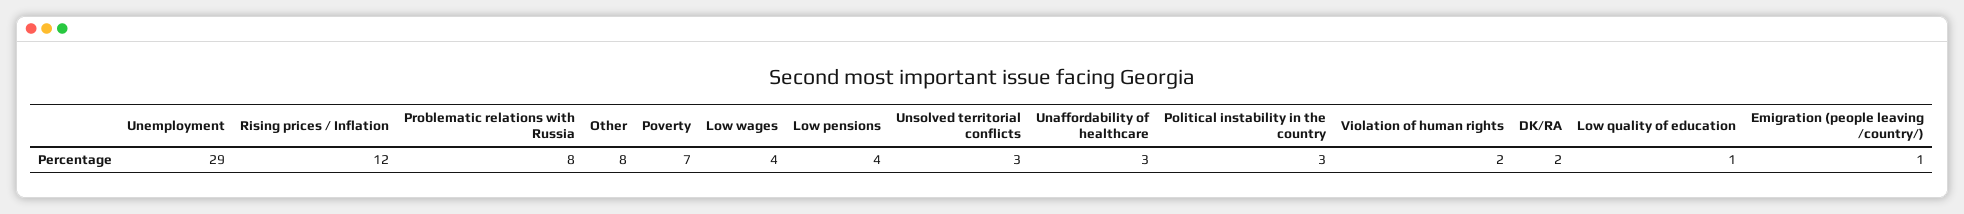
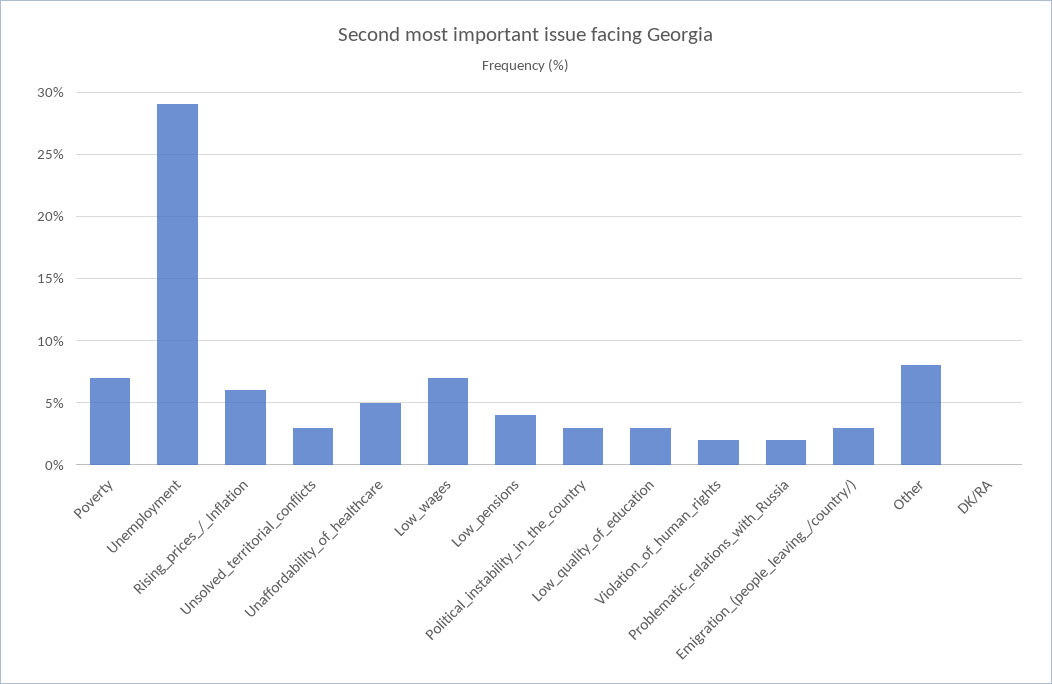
Rising prices / Inflation: 12 -> 6
Problematic relations with Russia: 8 -> 2
Low wages: 4 -> 7
Unaffordability of healthcare: 3 -> 5
DK/RA: 2 -> 0
Low quality of education: 1 -> 3
Emigration (people leaving /country/): 1 -> 3

